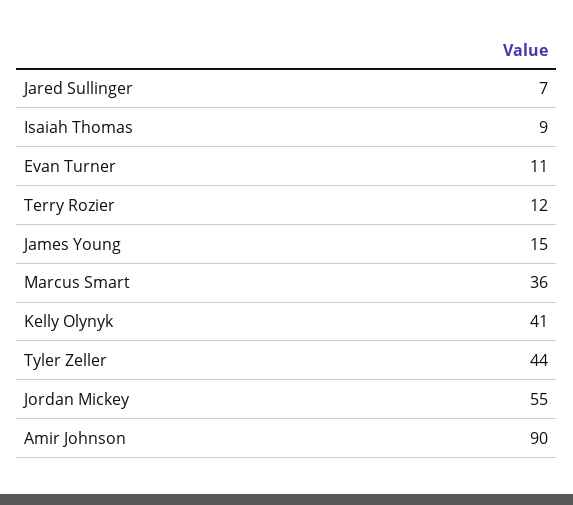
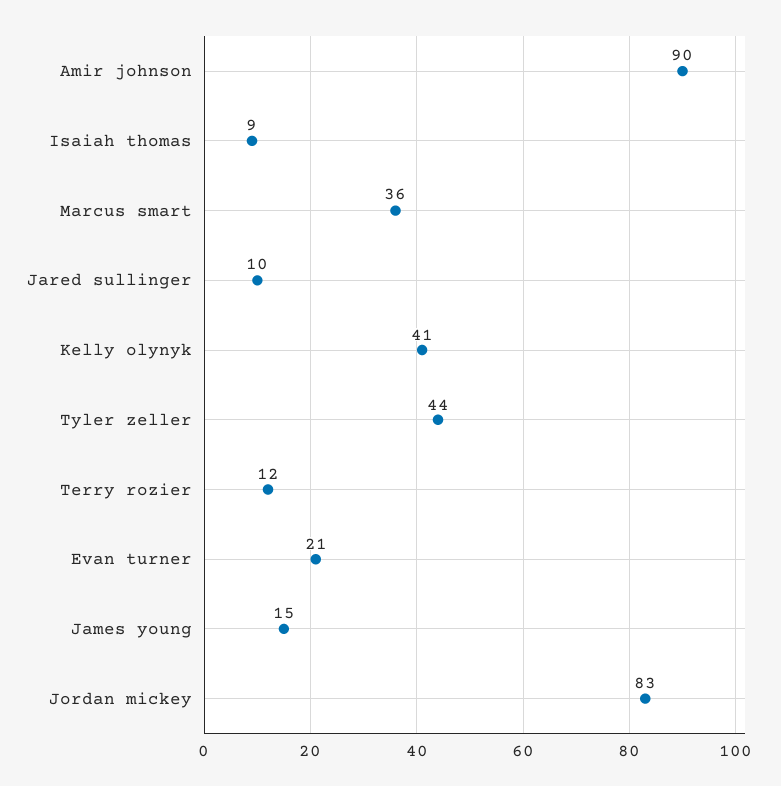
Jared Sullinger: 7 -> 10
Evan Turner: 11 -> 21
Jordan Mickey: 55 -> 83

